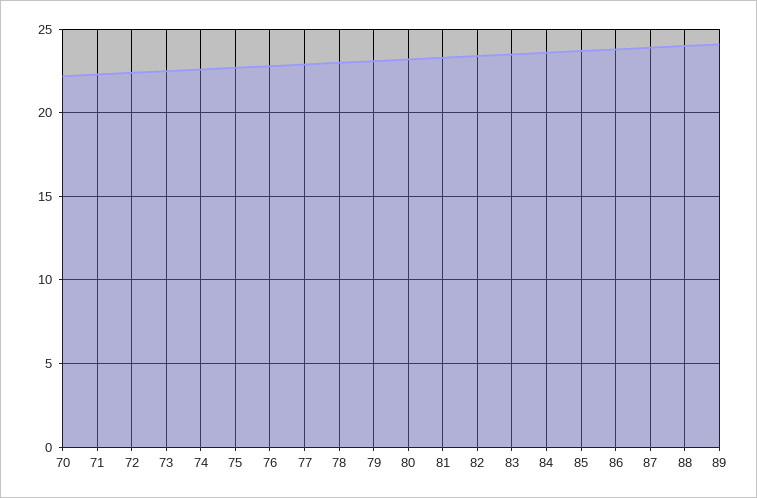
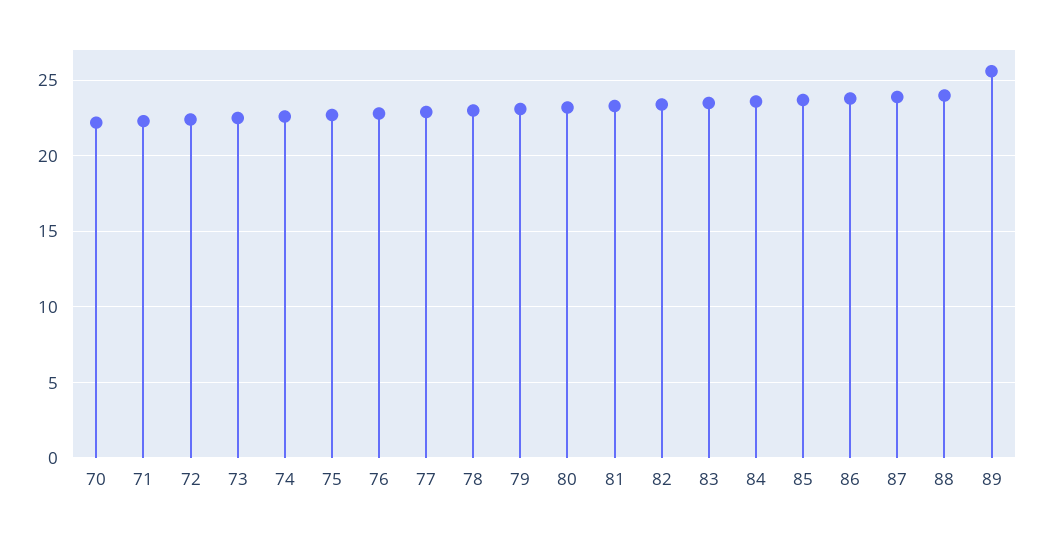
89: 24 -> 25.5

